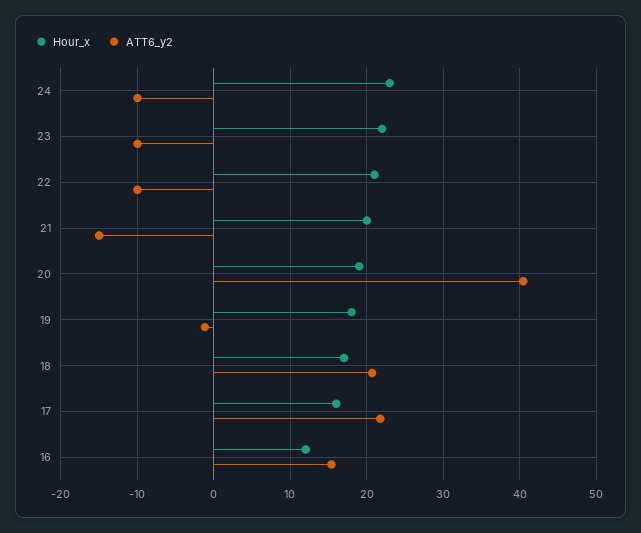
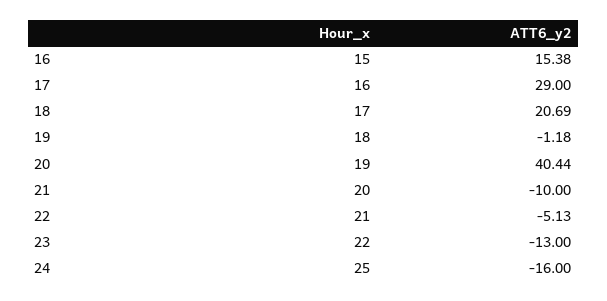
Hour_x, 24: 23 -> 25
ATT6_y2, 24: -10 -> -16
ATT6_y2, 23: -10 -> -13
ATT6_y2, 22: -10 -> -5.13
ATT6_y2, 21: -15 -> -10
ATT6_y2, 17: 22 -> 29
Hour_x, 16: 12 -> 15

